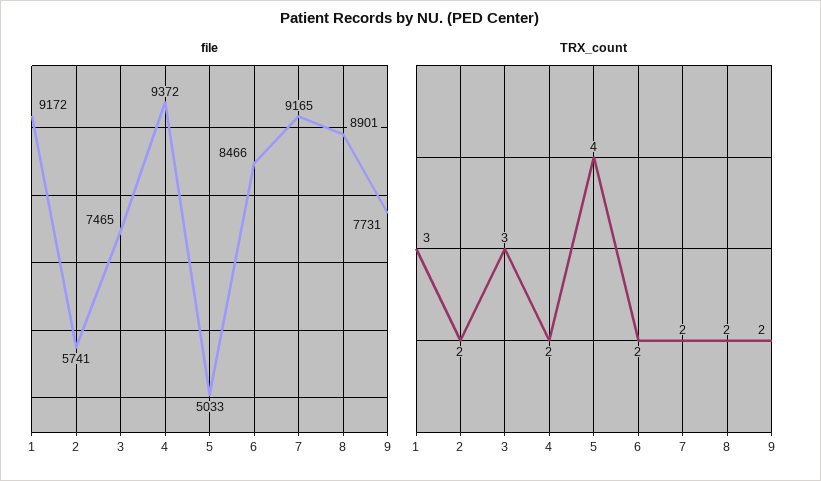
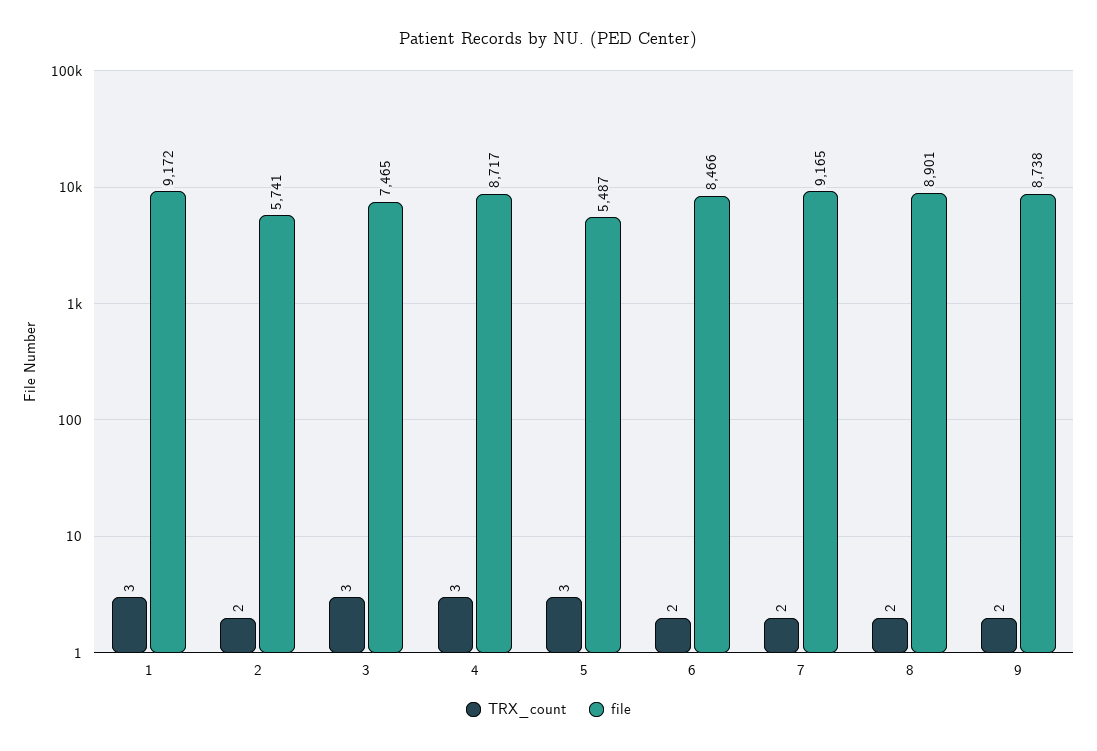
file, 4: 9372 -> 8717
file, 5: 5033 -> 5487
file, 9: 7731 -> 8738
TRX_count, 4: 2 -> 3
TRX_count, 5: 4 -> 3

